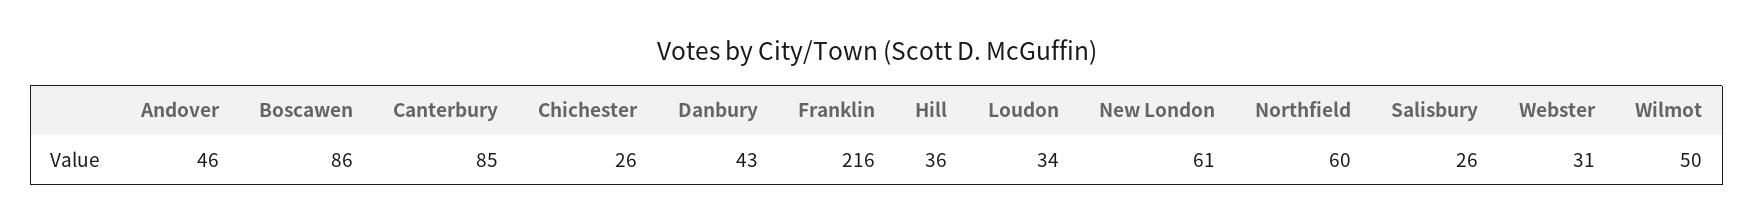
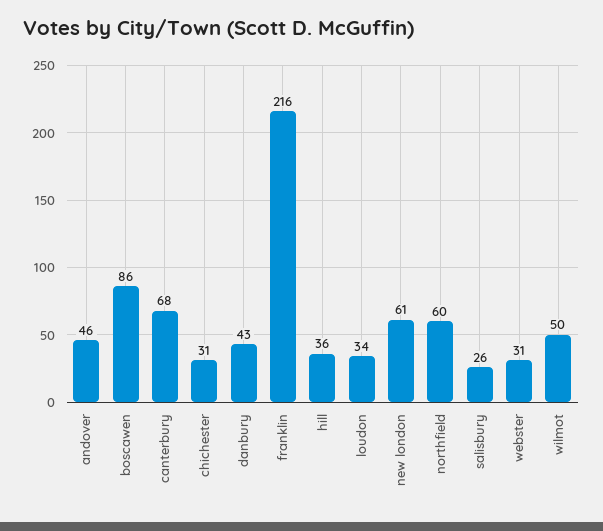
Canterbury: 85 -> 68
Chichester: 26 -> 31

